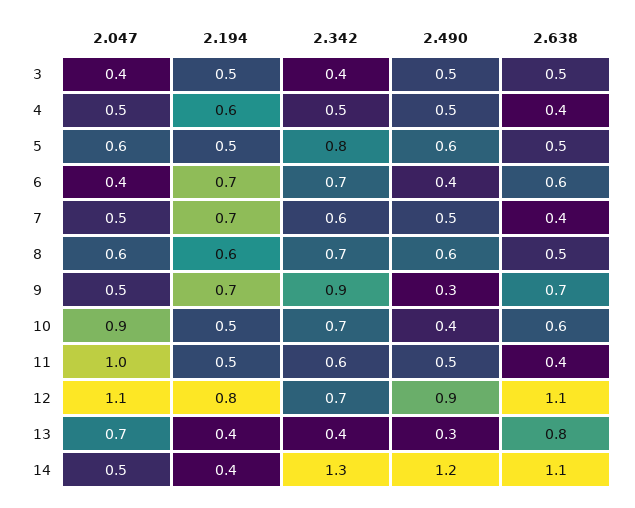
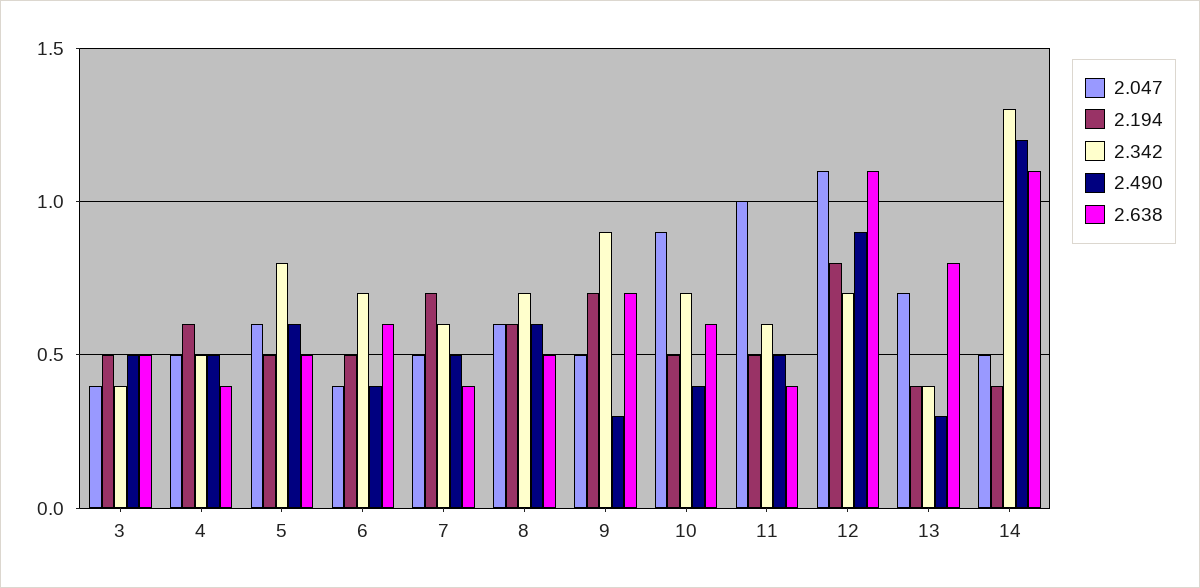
2.194, 6: 0.7 -> 0.5

